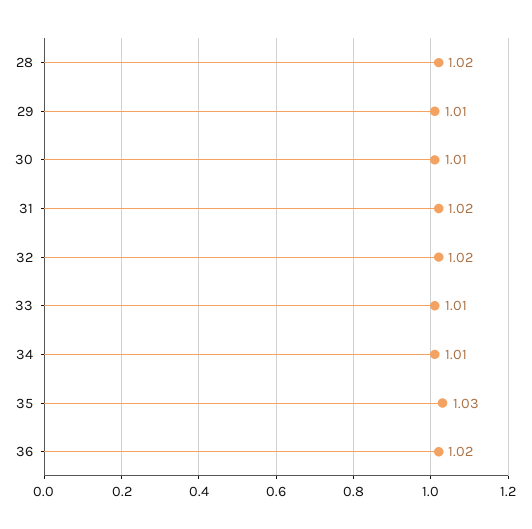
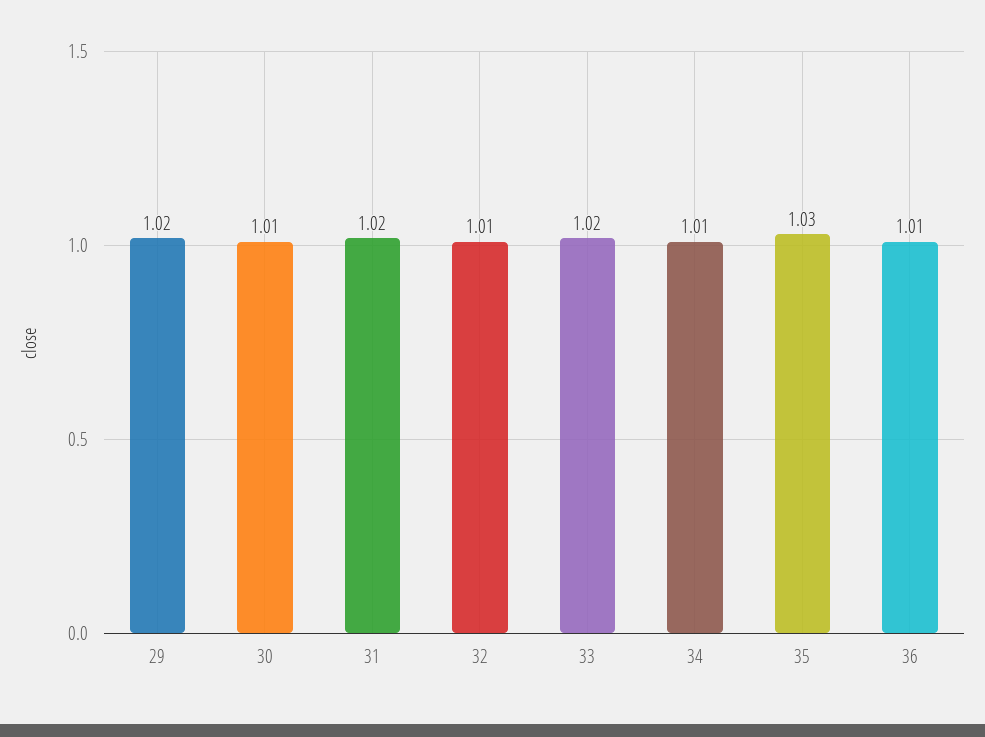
28: 1.02 -> none
29: 1.01 -> 1.02
32: 1.02 -> 1.01
33: 1.01 -> 1.02
36: 1.02 -> 1.01

